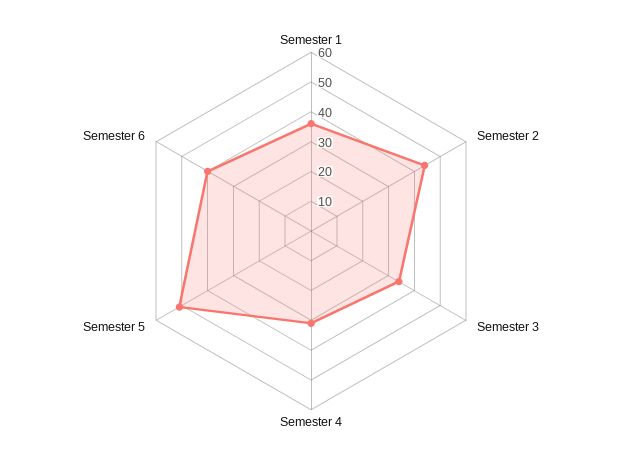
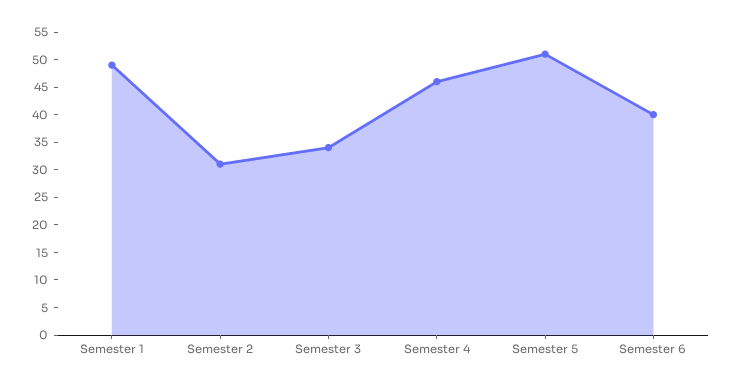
Semester 1: 35 -> 50
Semester 2: 45 -> 30
Semester 4: 30 -> 45

